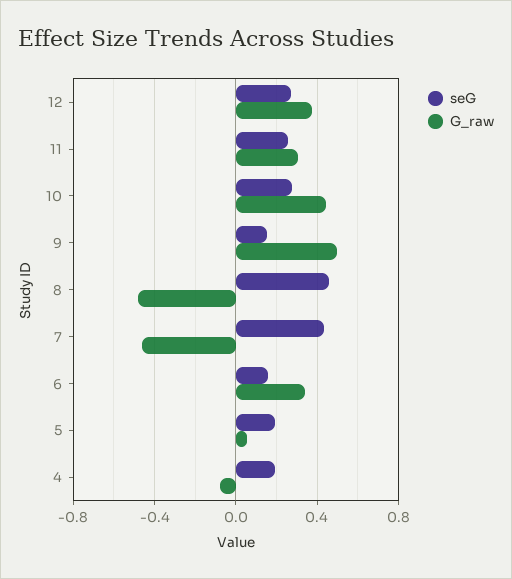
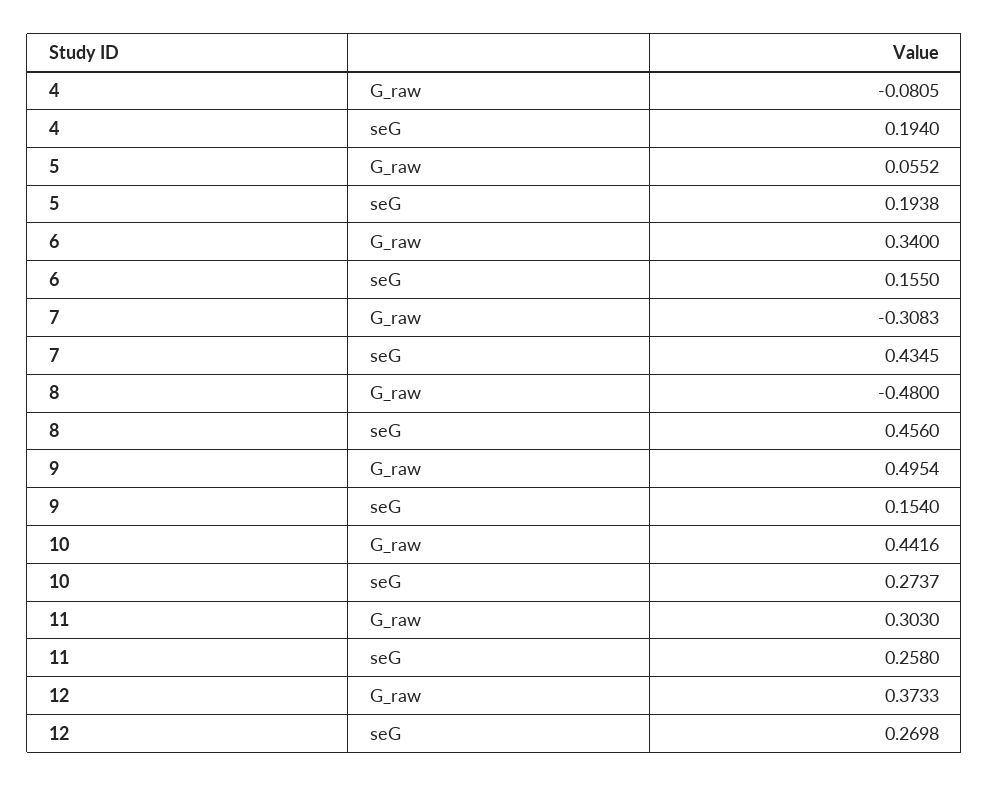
G_raw, 7: -0.45 -> -0.3083

